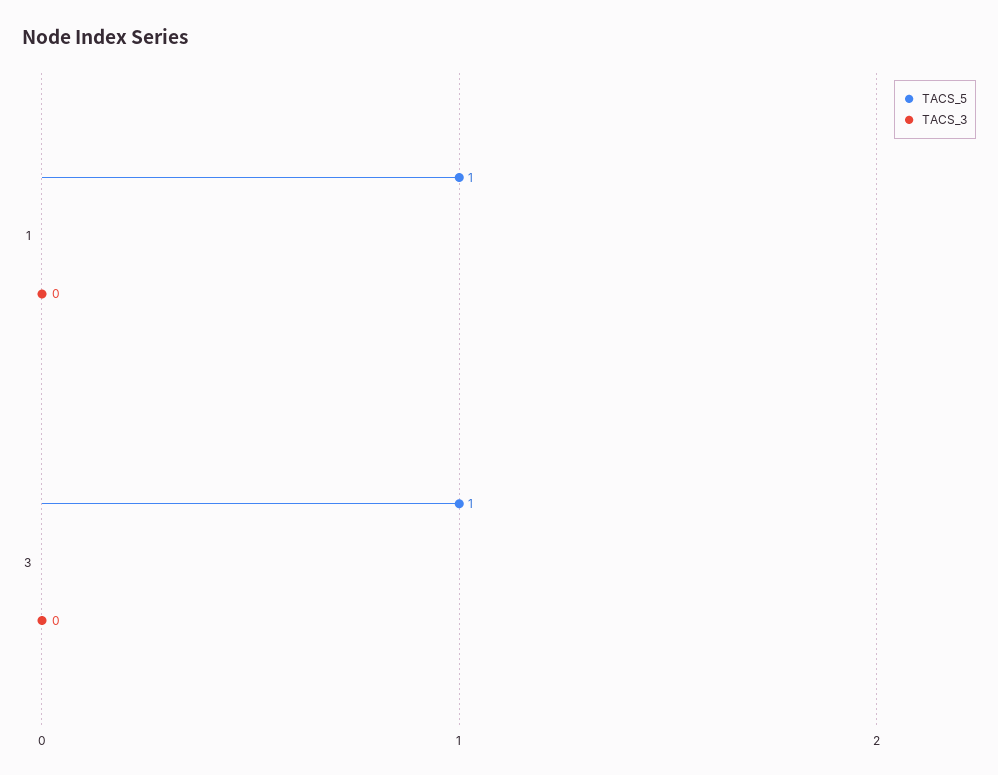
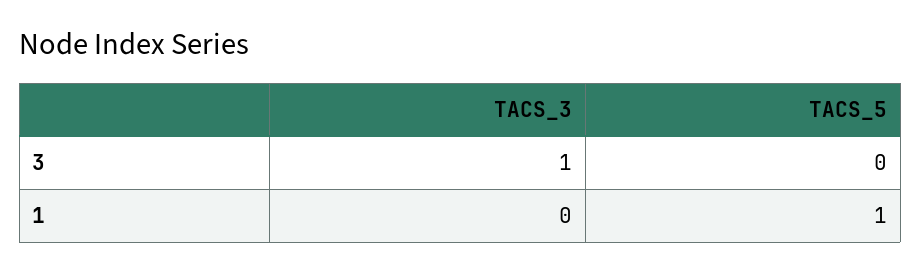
TACS_5, 3: 1 -> 0
TACS_3, 3: 0 -> 1

